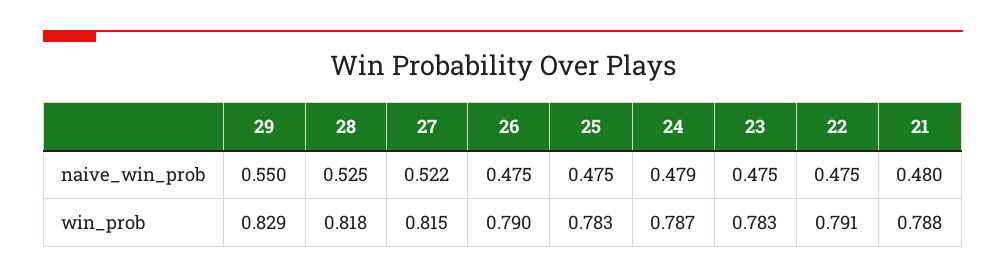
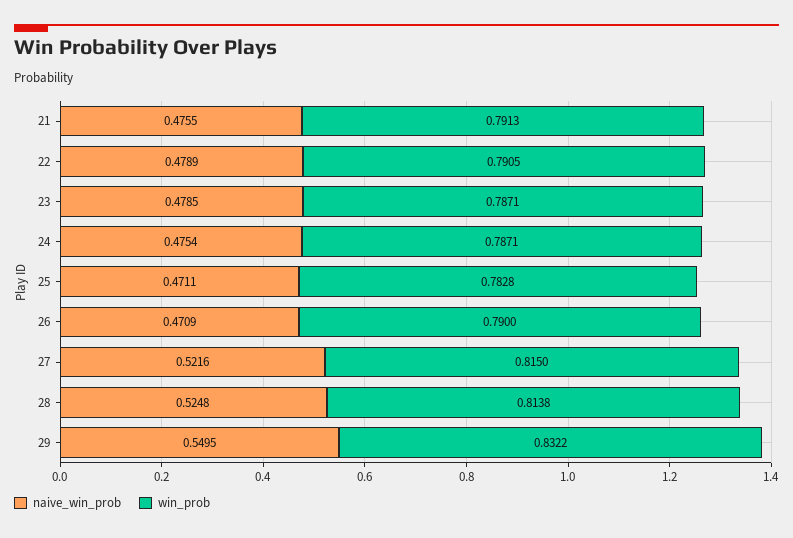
naive_win_prob, 26: 0.475 -> 0.4709
naive_win_prob, 25: 0.475 -> 0.4711
naive_win_prob, 24: 0.479 -> 0.4754
naive_win_prob, 23: 0.475 -> 0.4785
naive_win_prob, 22: 0.475 -> 0.4789
naive_win_prob, 21: 0.48 -> 0.4755
win_prob, 29: 0.829 -> 0.8322
win_prob, 28: 0.818 -> 0.8138
win_prob, 23: 0.783 -> 0.7871
win_prob, 21: 0.788 -> 0.7913

